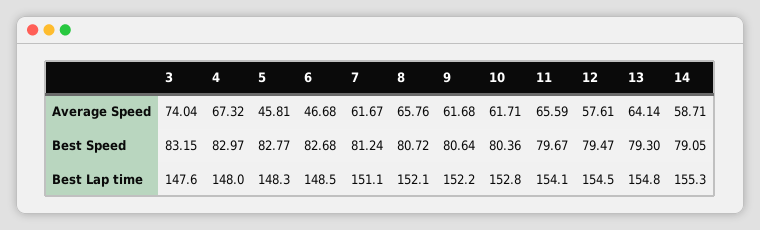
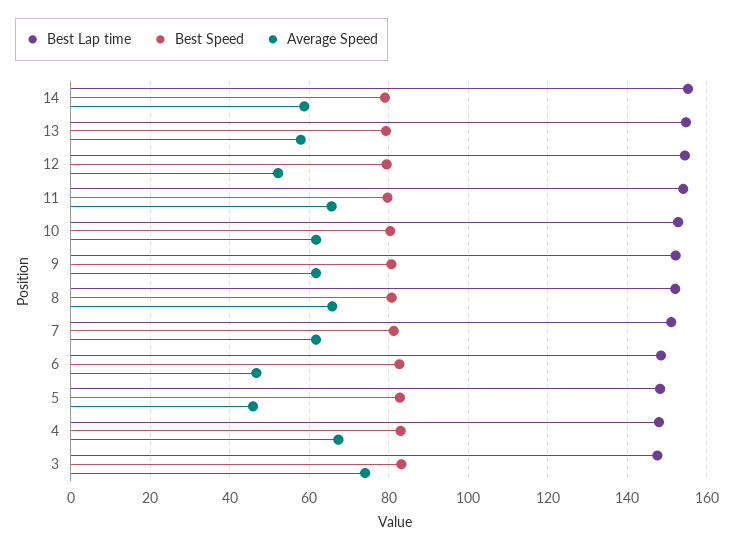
Average Speed, 12: 57.61 -> 52
Average Speed, 13: 64.14 -> 58

